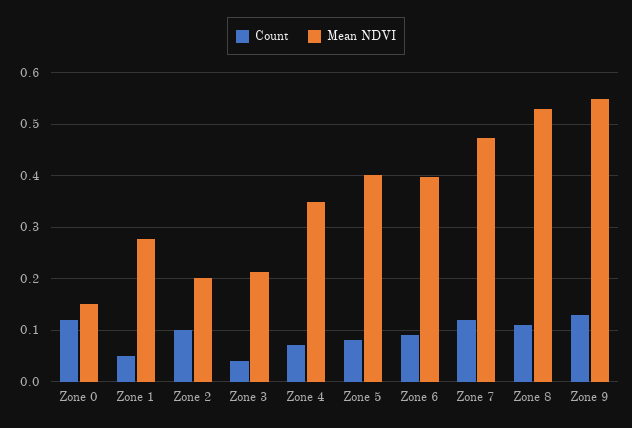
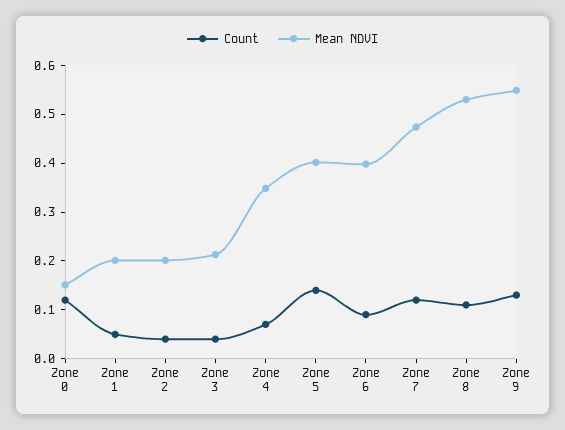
Mean NDVI, Zone 1: 0.28 -> 0.2
Count, Zone 2: 0.1 -> 0.04
Count, Zone 5: 0.08 -> 0.14

